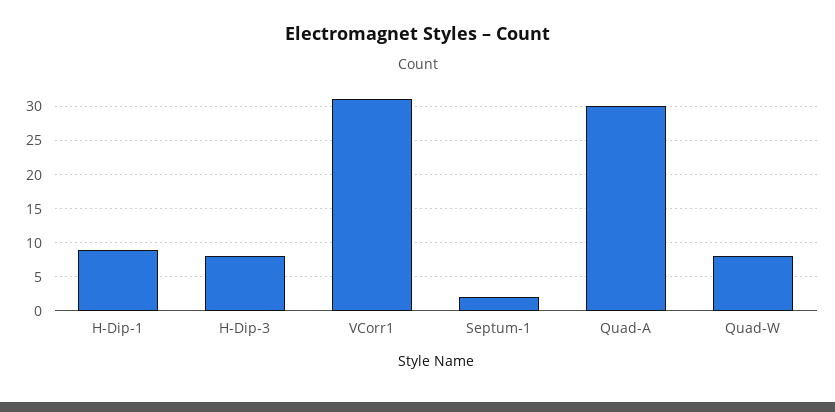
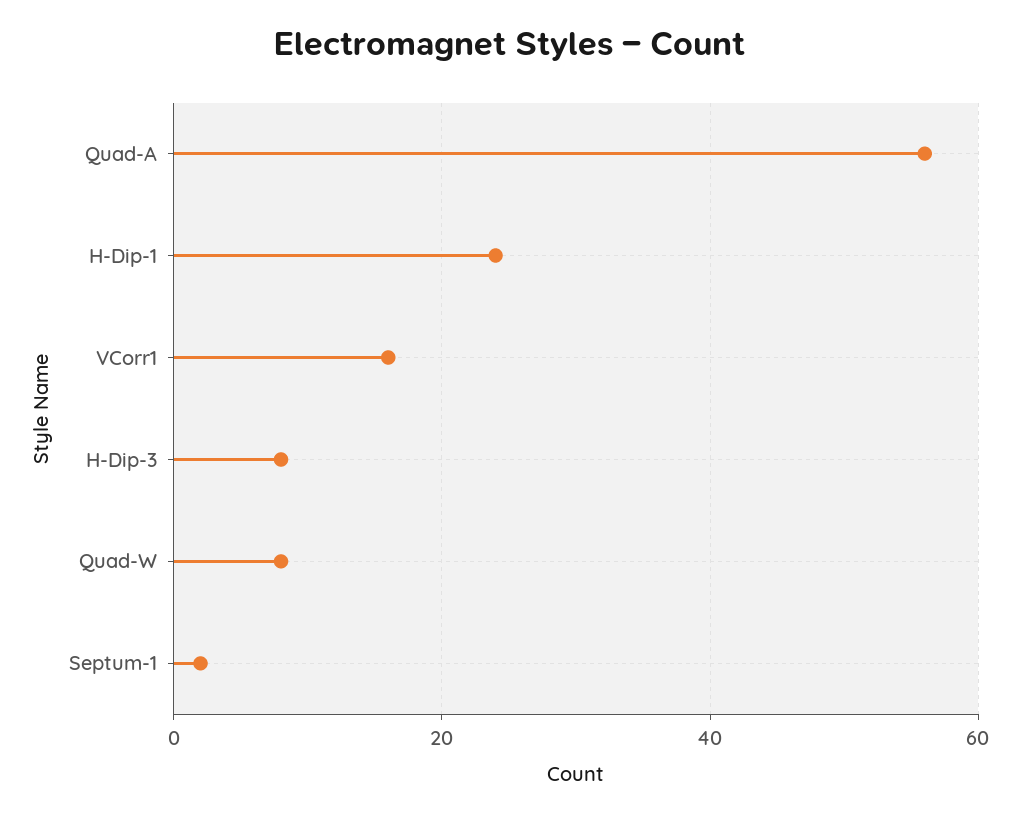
H-Dip-1: 9 -> 25
VCorr1: 31 -> 15
Quad-A: 30 -> 55

